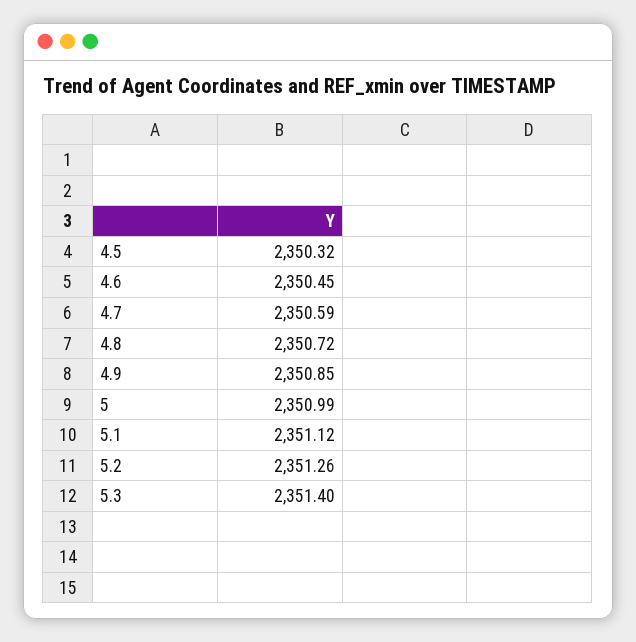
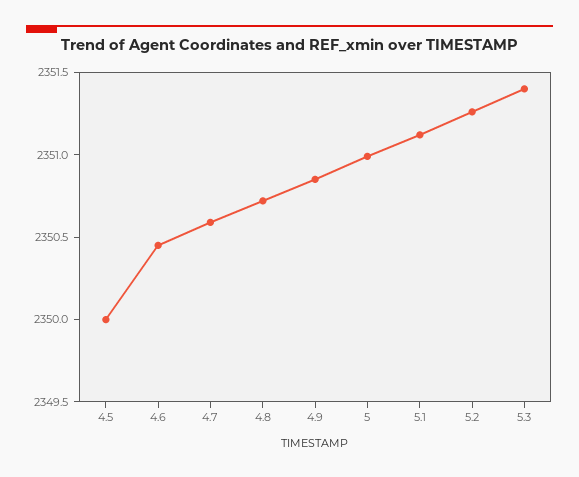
4.5: 2350.32 -> 2350

